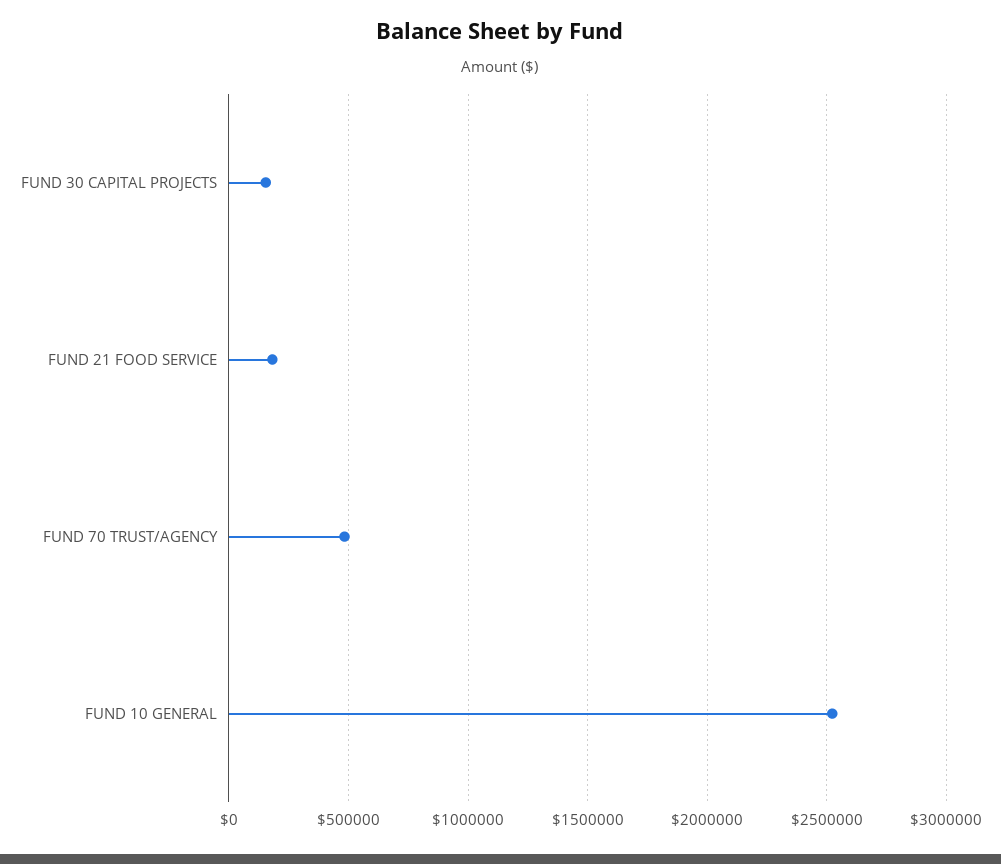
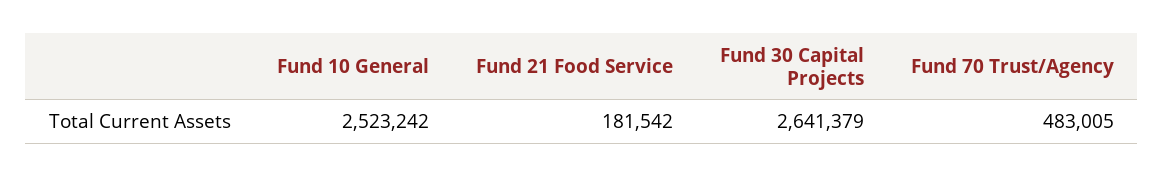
FUND 30 CAPITAL PROJECTS: 150000 -> 2641379

